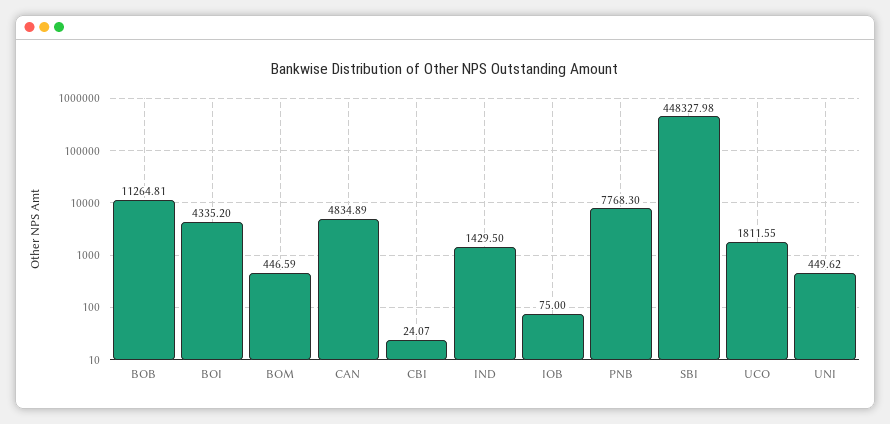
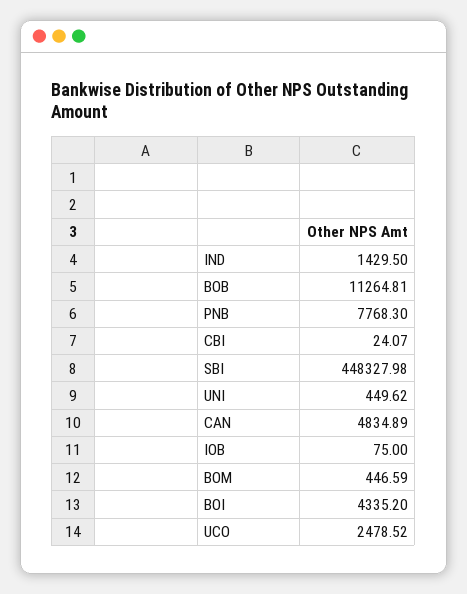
UCO: 1811.55 -> 2478.52

